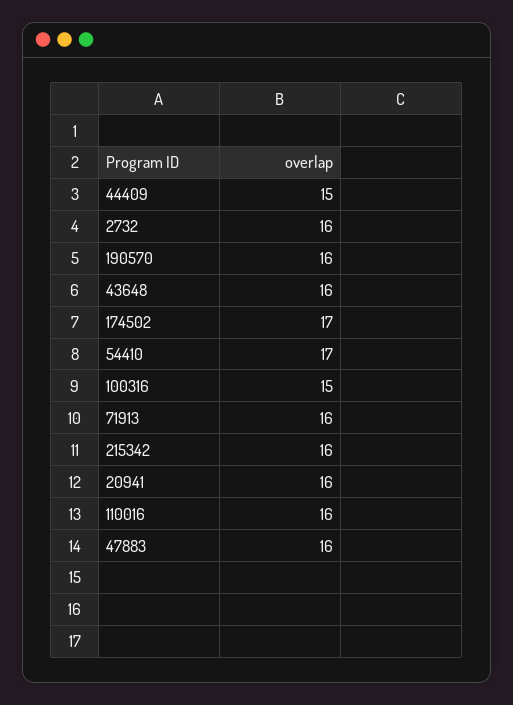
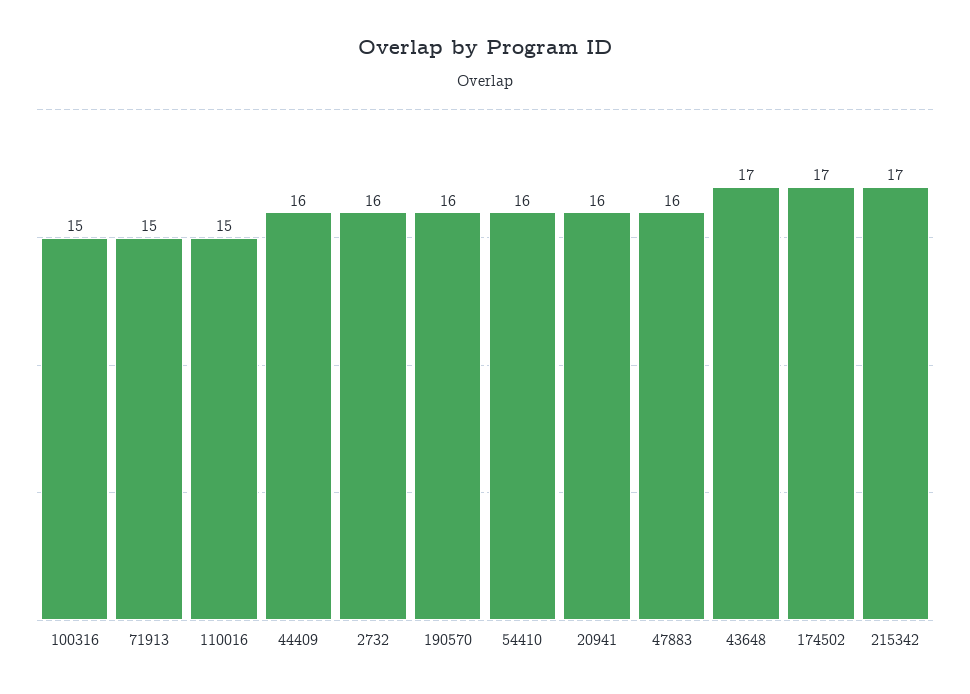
44409: 15 -> 16
43648: 16 -> 17
54410: 17 -> 16
71913: 16 -> 15
215342: 16 -> 17
110016: 16 -> 15

